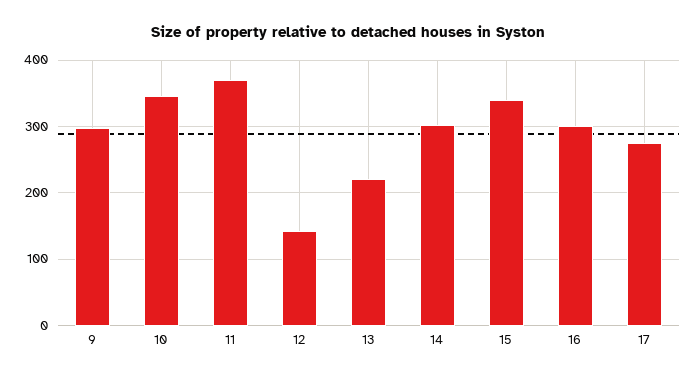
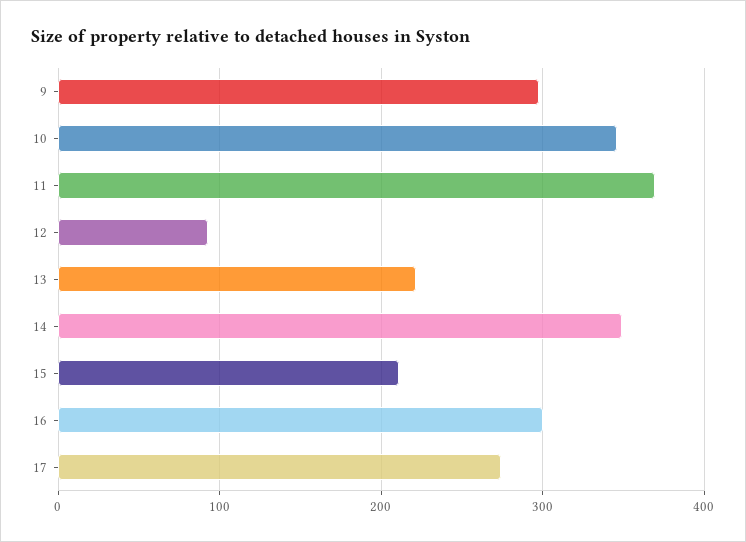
12: 140 -> 90
14: 300 -> 350
15: 340 -> 210

